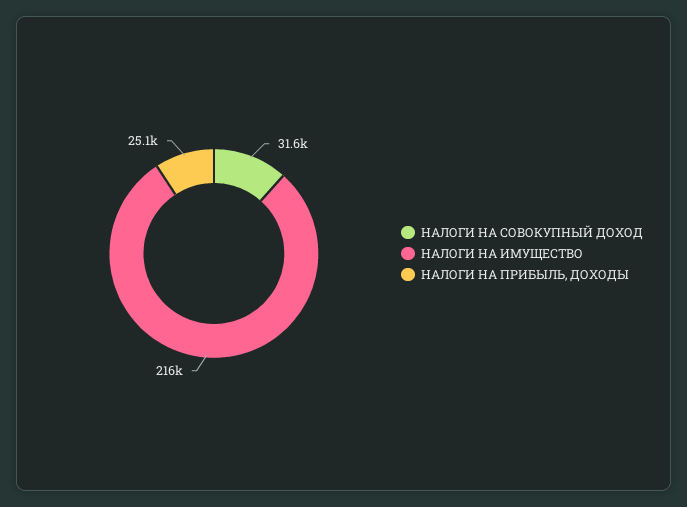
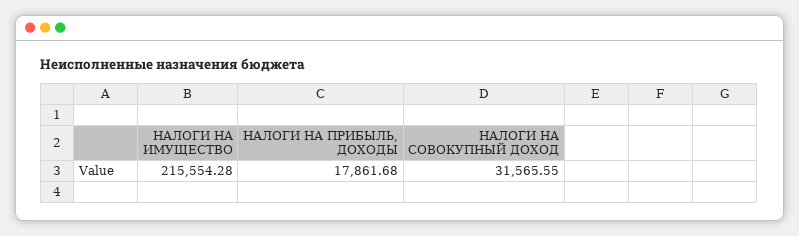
НАЛОГИ НА ПРИБЫЛЬ, ДОХОДЫ: 25100 -> 17861.68

